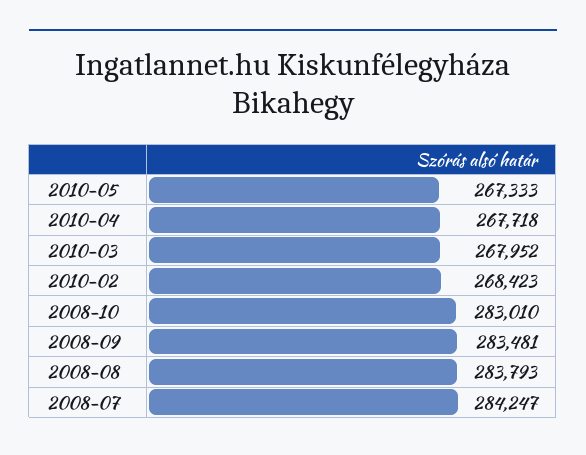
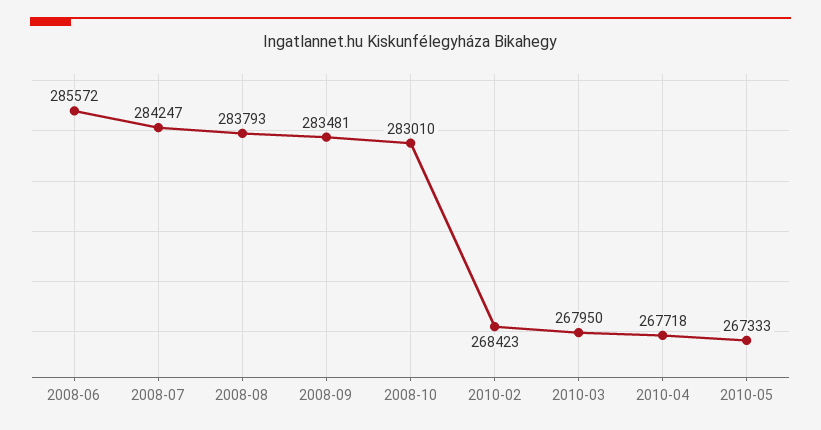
2010-03: 267952 -> 267950
2008-06: none -> 285572

